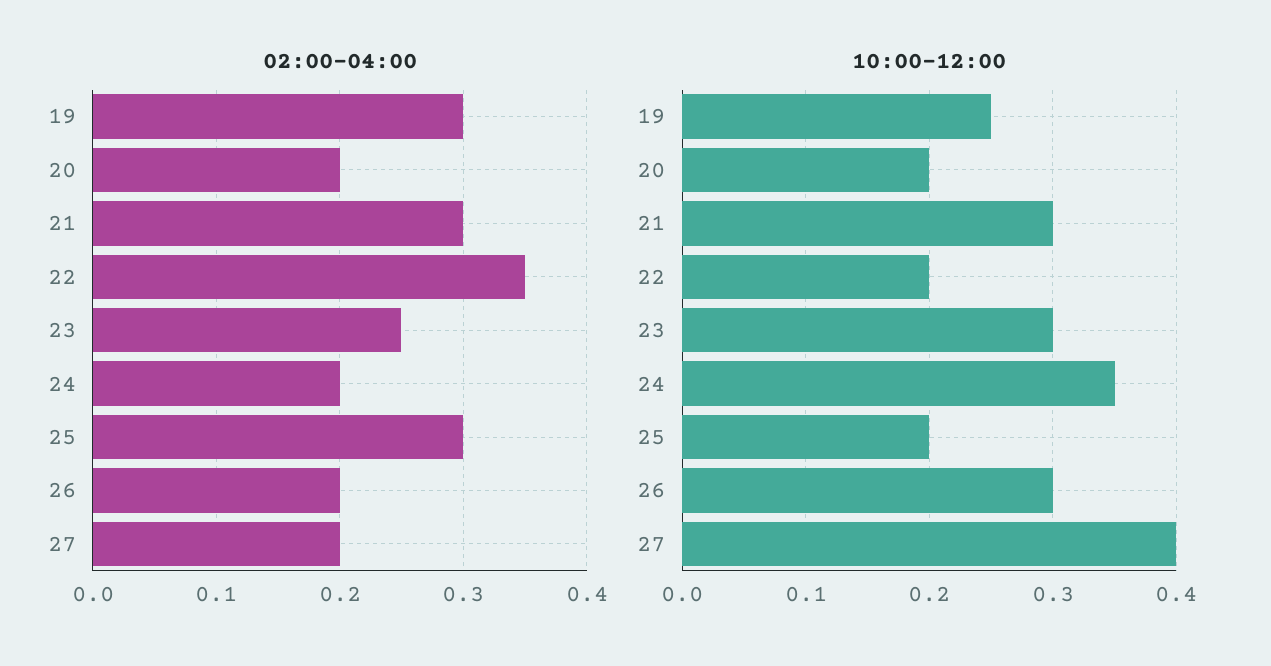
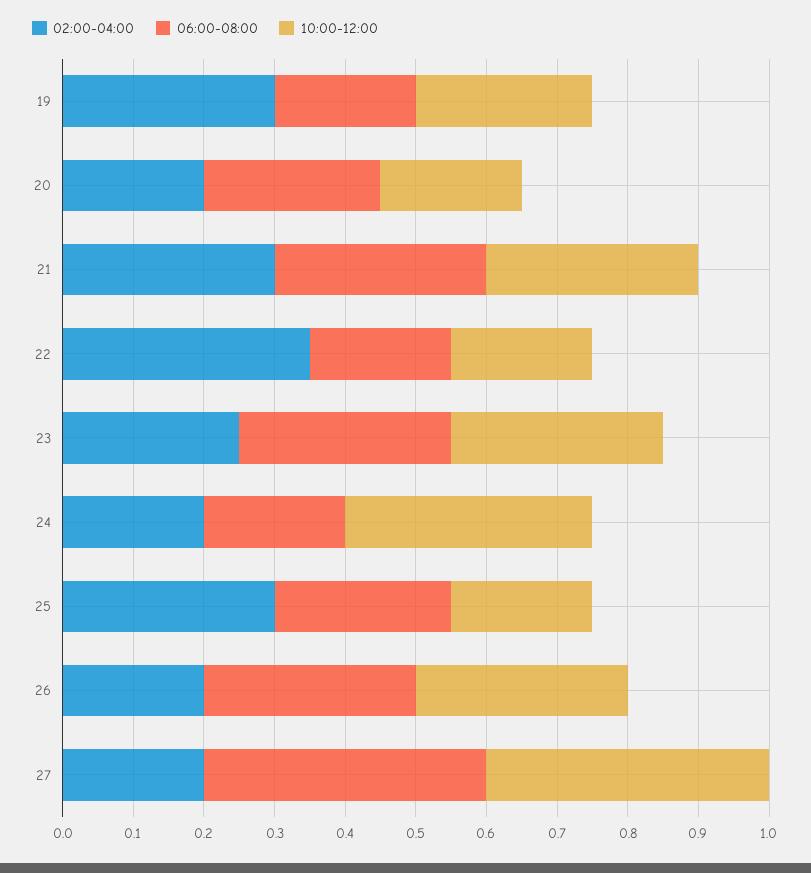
06:00-08:00, 19: none -> 0.2
06:00-08:00, 20: none -> 0.25
06:00-08:00, 21: none -> 0.3
06:00-08:00, 22: none -> 0.2
06:00-08:00, 23: none -> 0.3
06:00-08:00, 24: none -> 0.2
06:00-08:00, 25: none -> 0.25
06:00-08:00, 26: none -> 0.3
06:00-08:00, 27: none -> 0.4

